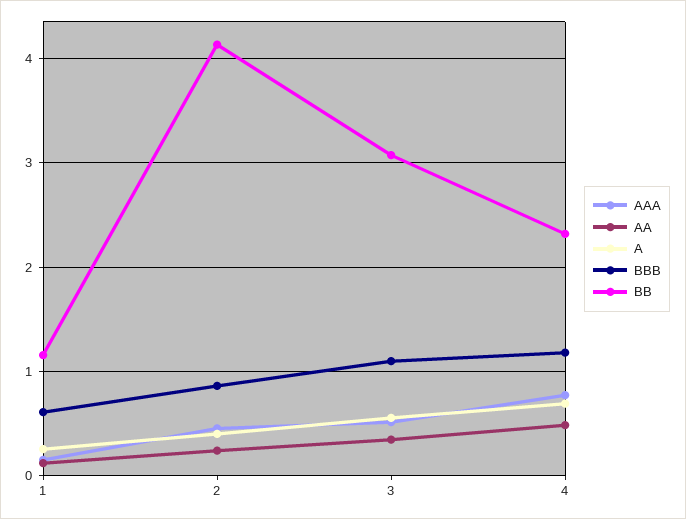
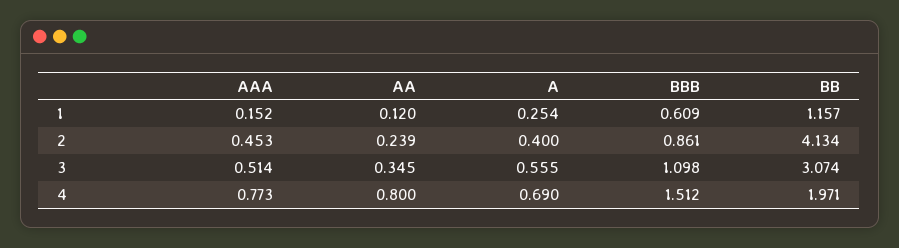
AA, 4: 0.5 -> 0.8
BBB, 4: 1.2 -> 1.512
BB, 4: 2.3 -> 1.971

